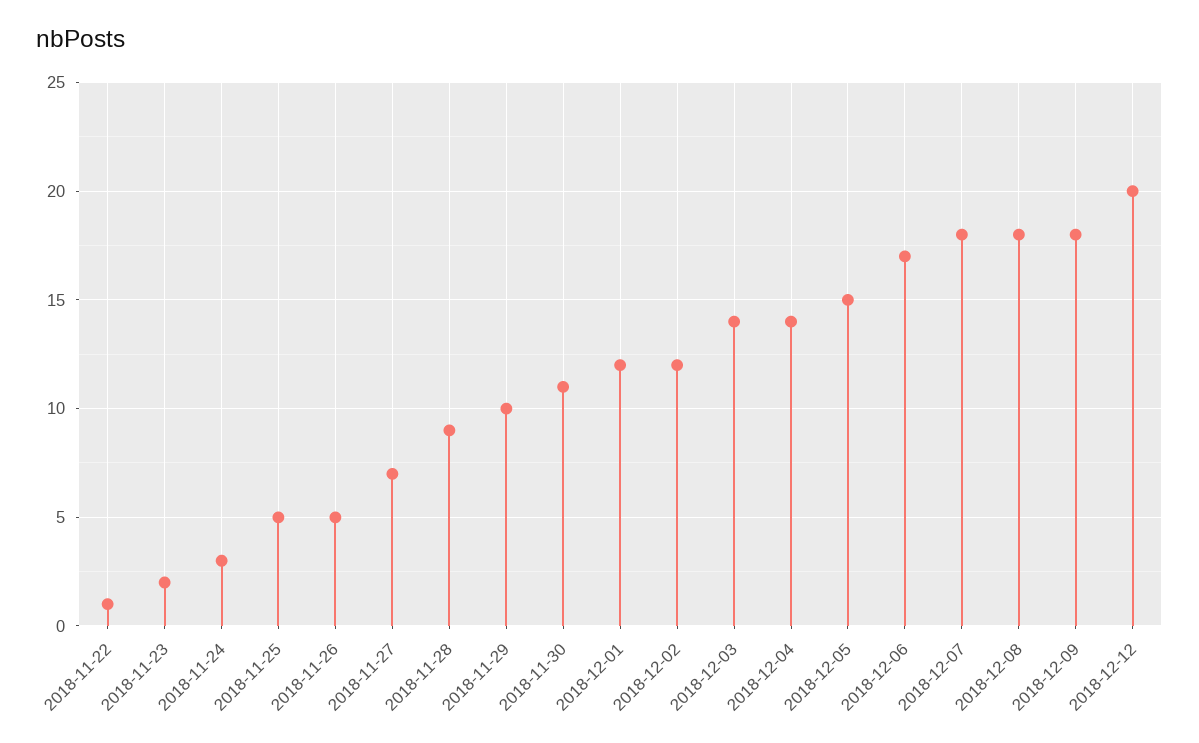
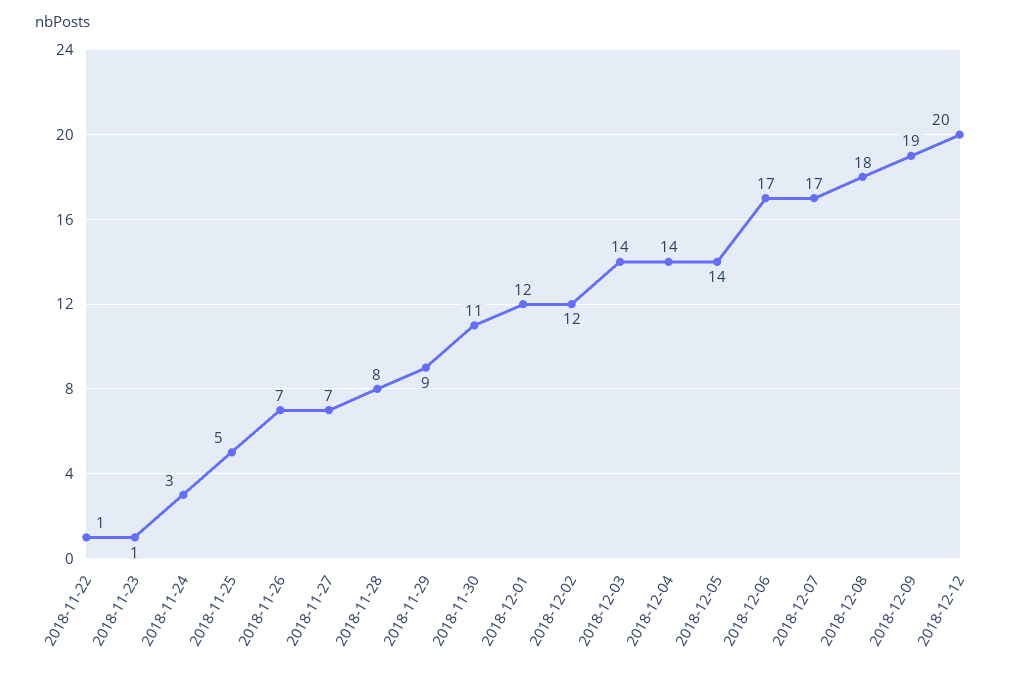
2018-11-23: 2 -> 1
2018-11-26: 5 -> 7
2018-11-28: 9 -> 8
2018-11-29: 10 -> 9
2018-12-05: 15 -> 14
2018-12-07: 18 -> 17
2018-12-09: 18 -> 19

